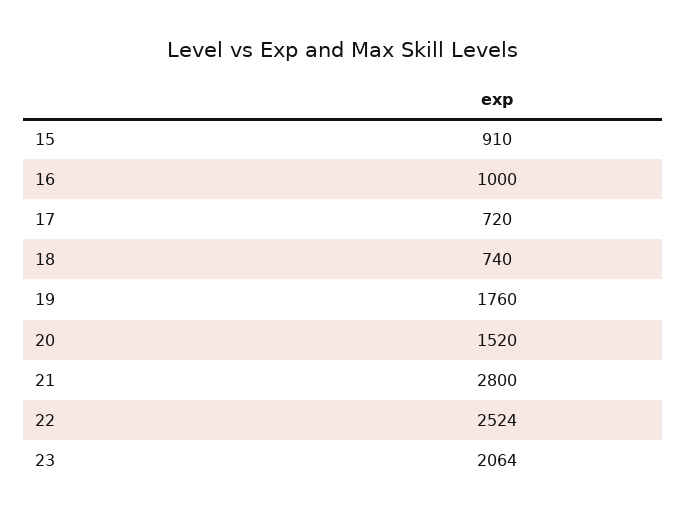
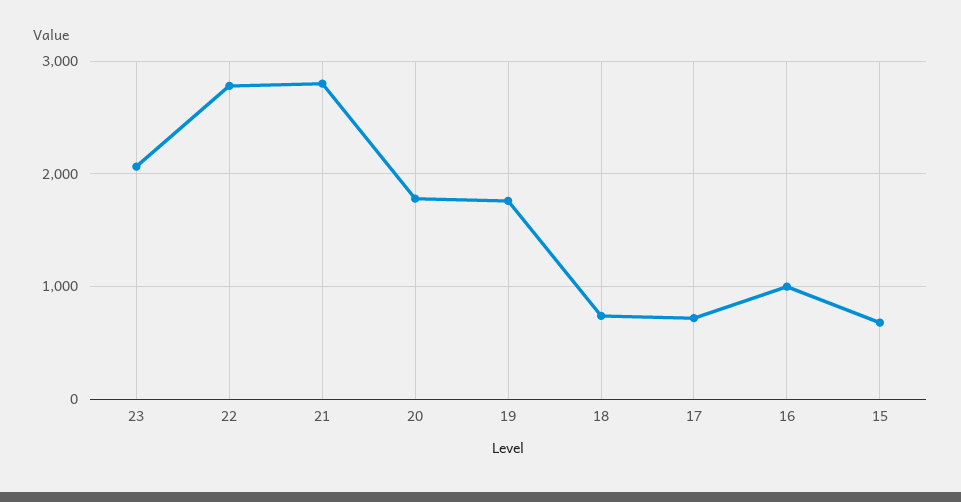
15: 910 -> 700
20: 1520 -> 1800
22: 2524 -> 2800

